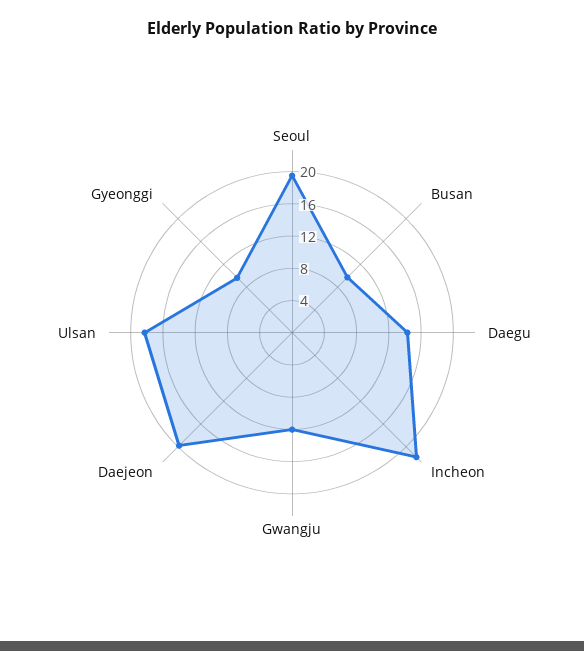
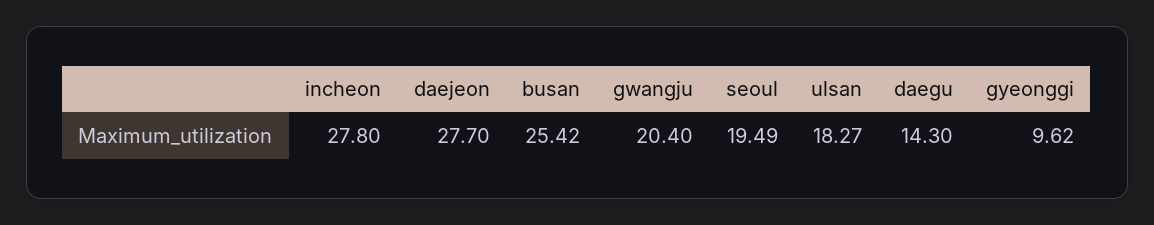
Busan: 10 -> 25.42
Incheon: 22 -> 27.8
Gwangju: 12 -> 20.4
Daejeon: 20 -> 27.7

